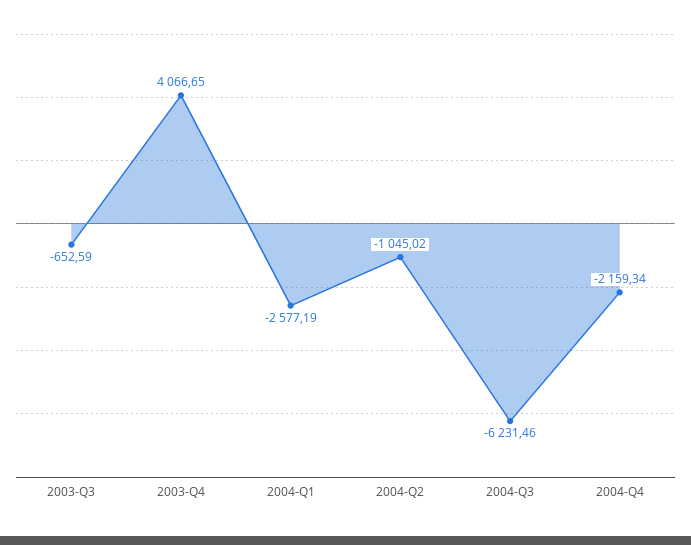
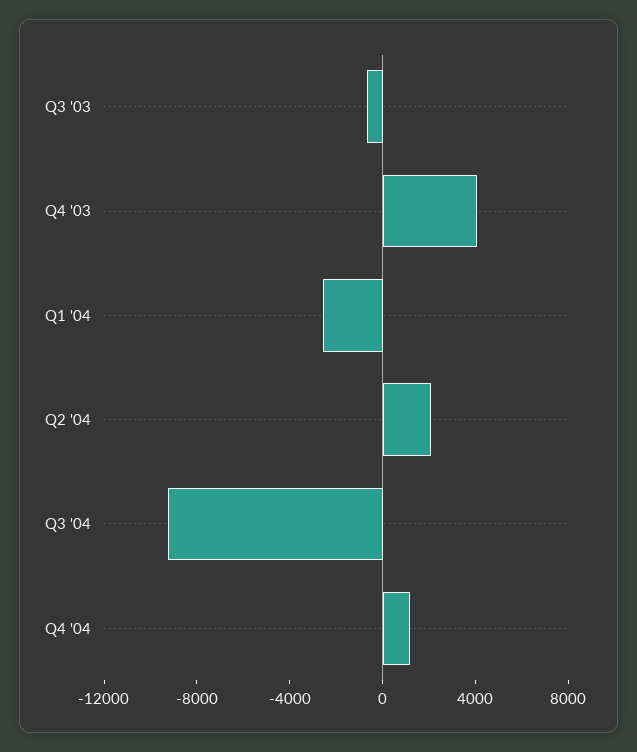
2004-Q2: -1045.02 -> 2000
2004-Q3: -6231.46 -> -9000
2004-Q4: -2159.34 -> 1000

